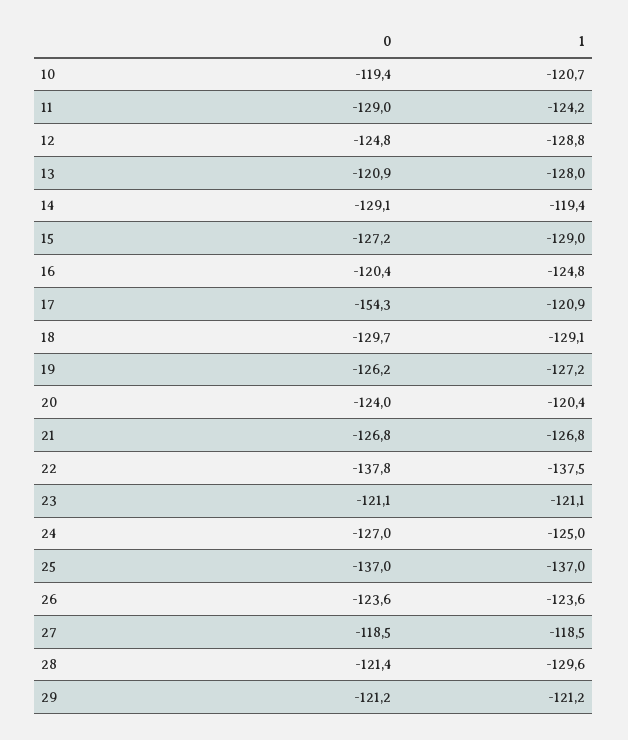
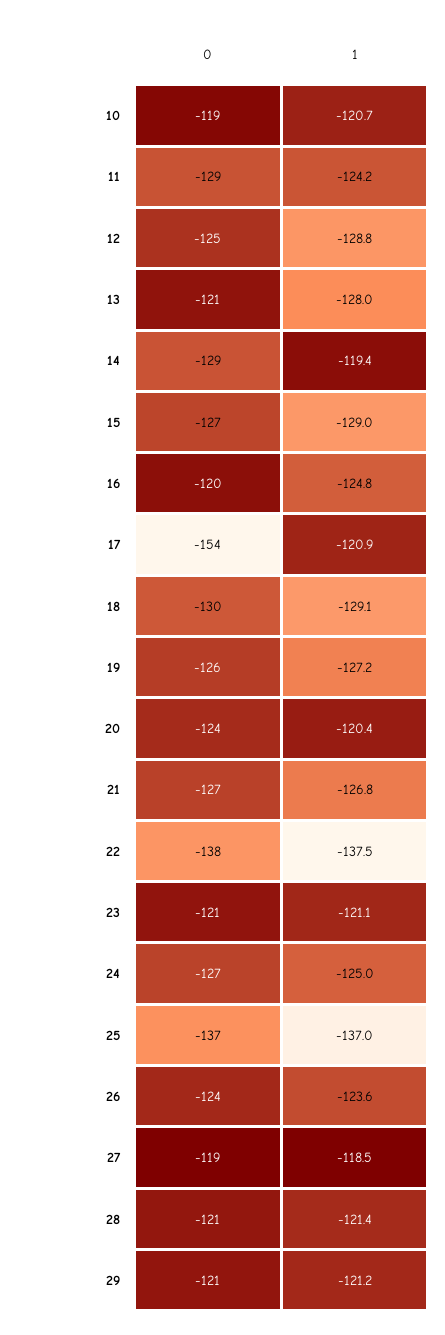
1, 28: -129.6 -> -121.4

